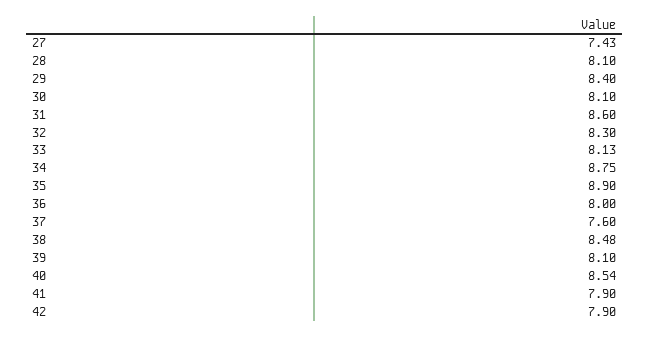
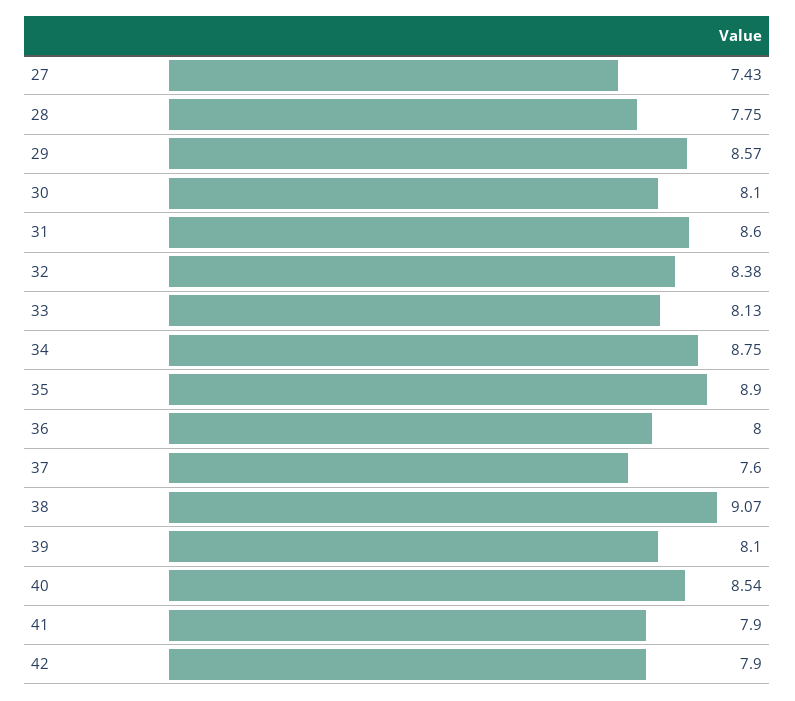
28: 8.1 -> 7.75
29: 8.4 -> 8.57
32: 8.3 -> 8.38
38: 8.48 -> 9.07

